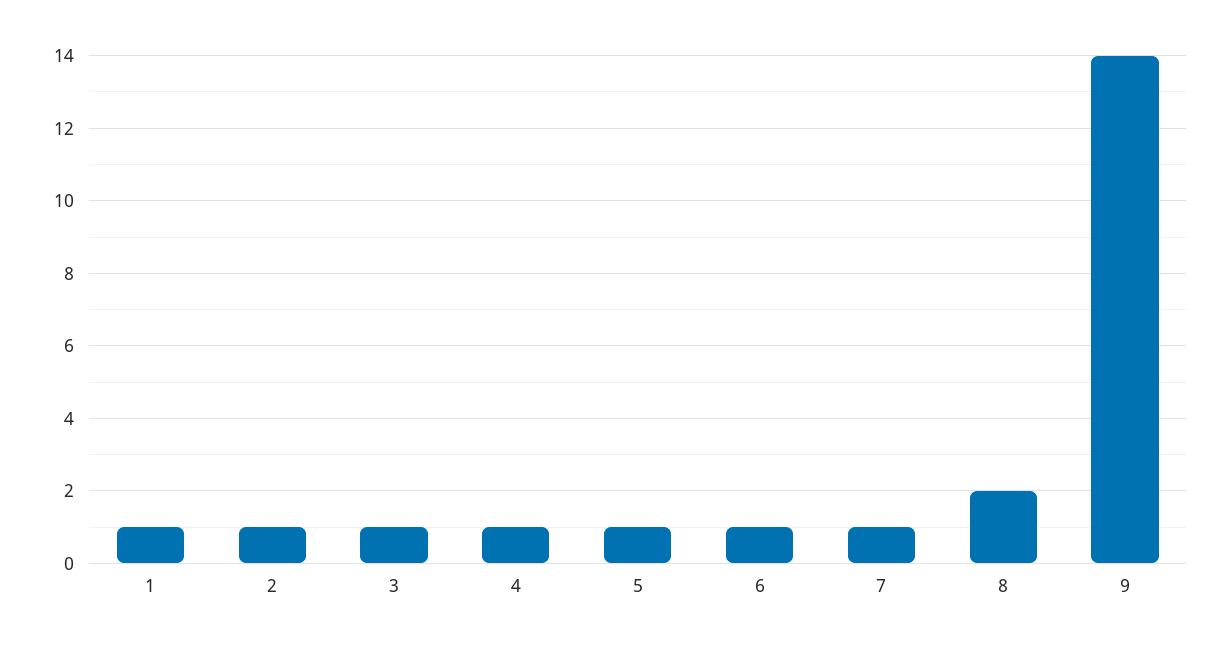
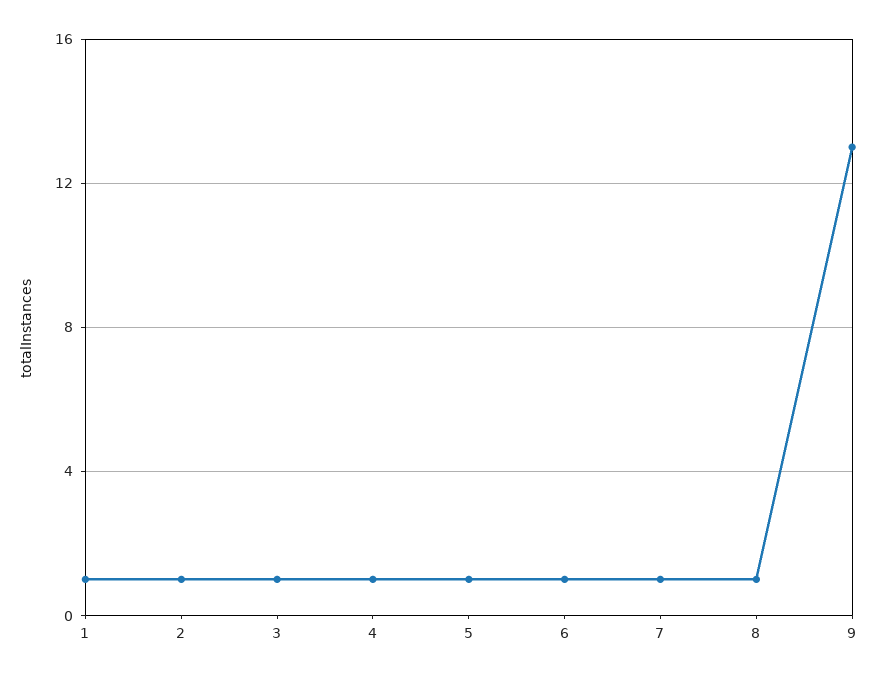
8: 2 -> 1
9: 14 -> 13

